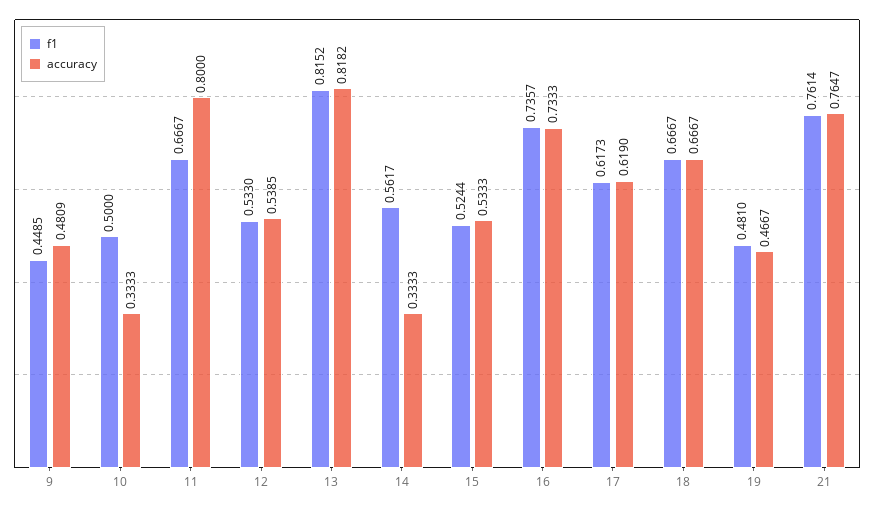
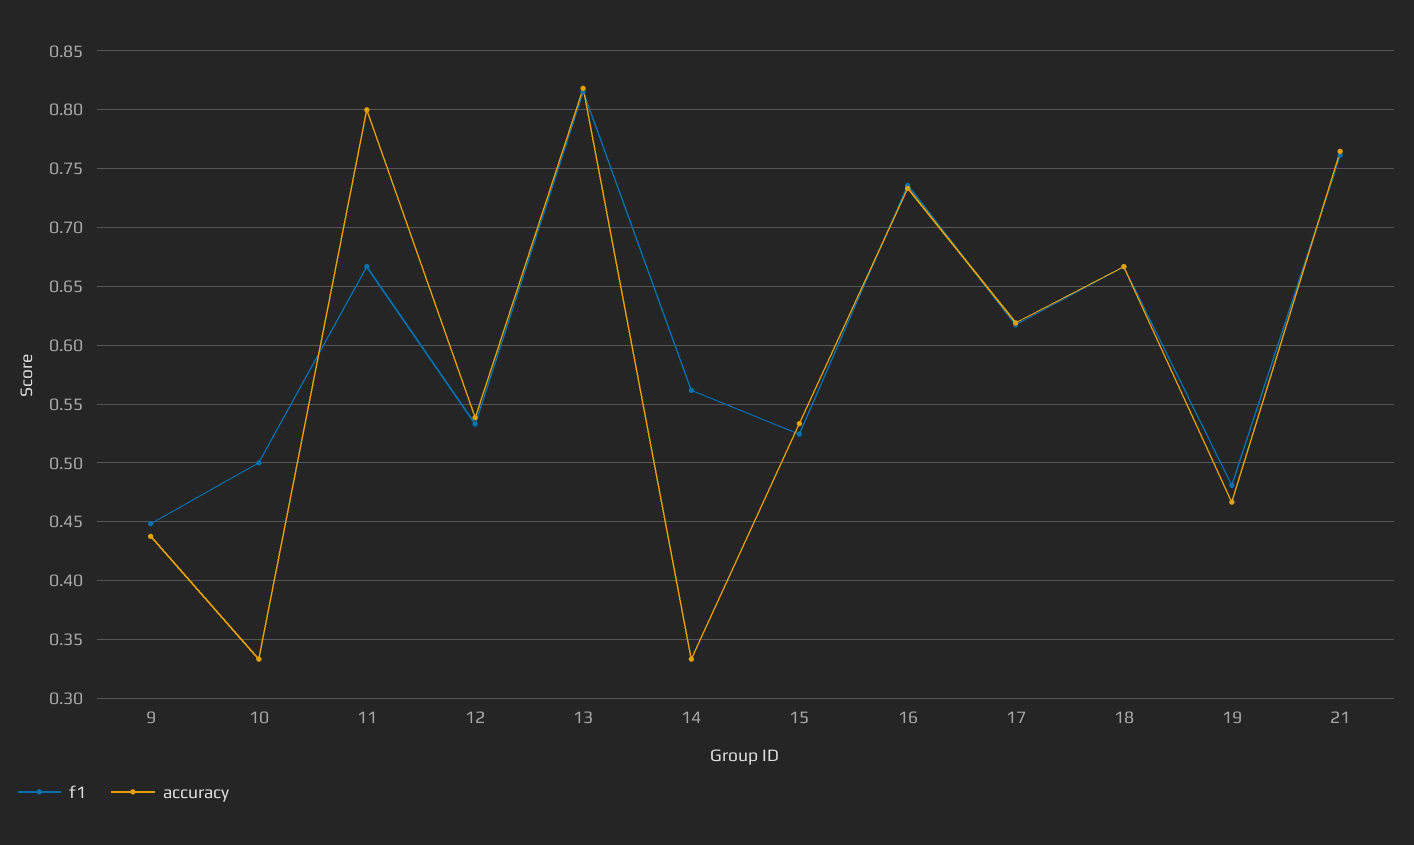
accuracy, 9: 0.4809 -> 0.44

